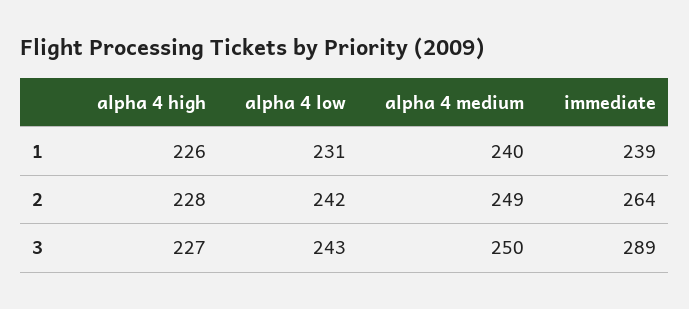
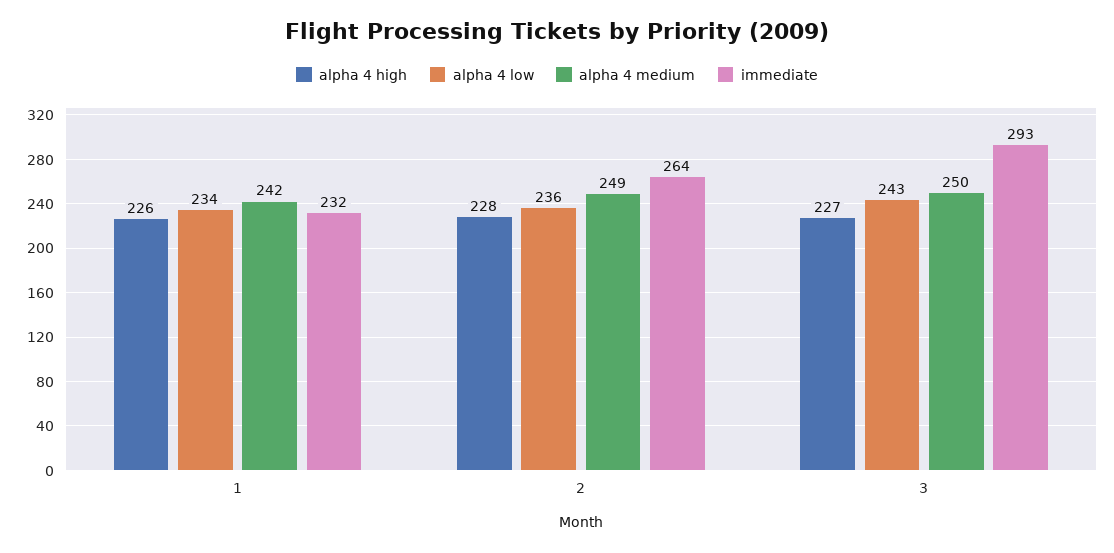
alpha 4 low, 1: 231 -> 234
alpha 4 medium, 1: 240 -> 242
immediate, 1: 239 -> 232
alpha 4 low, 2: 242 -> 236
immediate, 3: 289 -> 293

